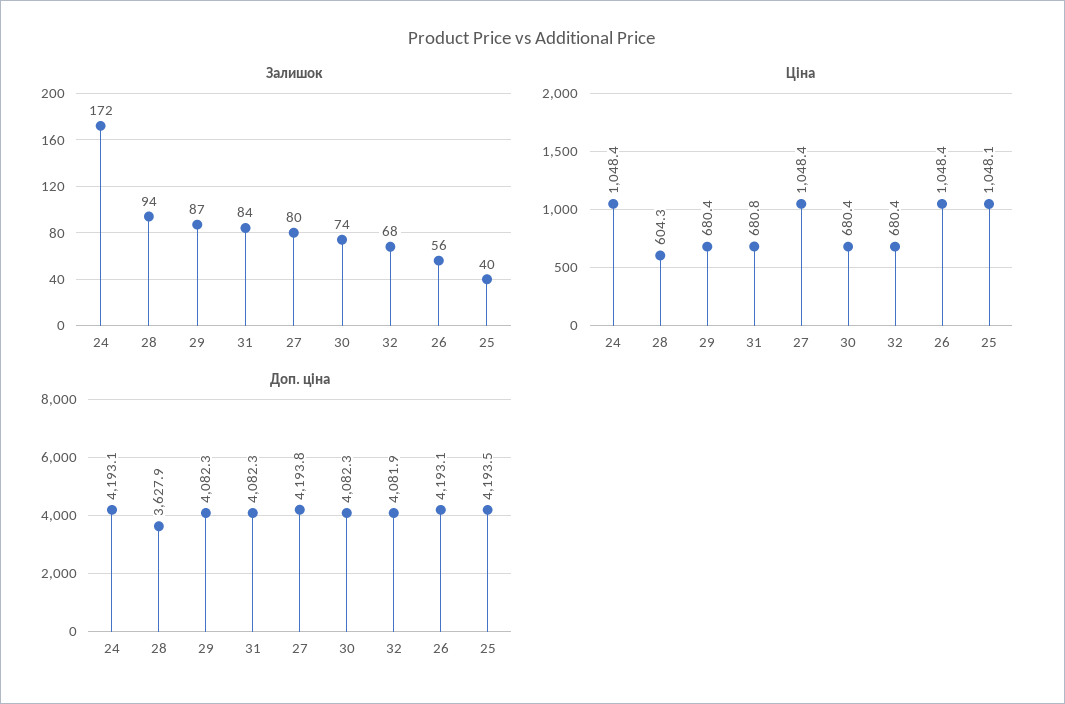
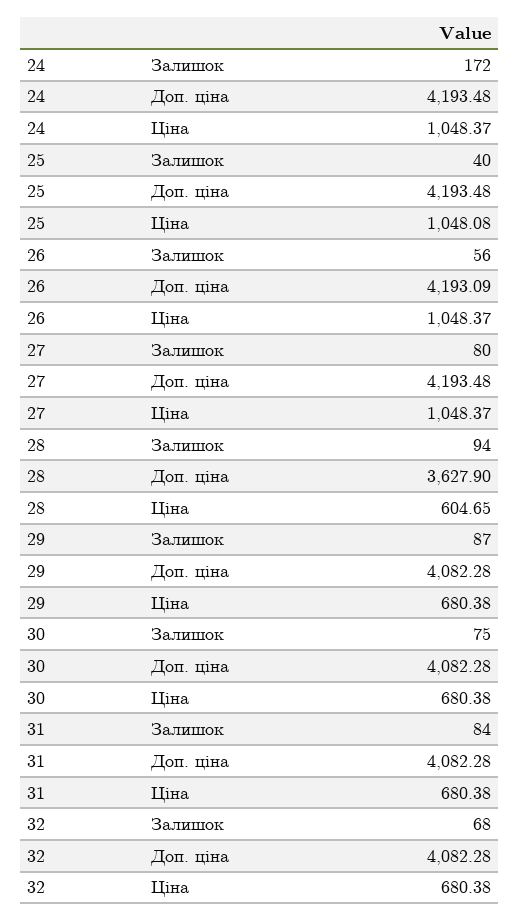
Залишок, 30: 74 -> 75
Ціна, 28: 604.3 -> 604.65
Ціна, 31: 680.8 -> 680.38
Доп. ціна, 24: 4193.1 -> 4193.48
Доп. ціна, 27: 4193.8 -> 4193.48
Доп. ціна, 32: 4081.9 -> 4082.28

